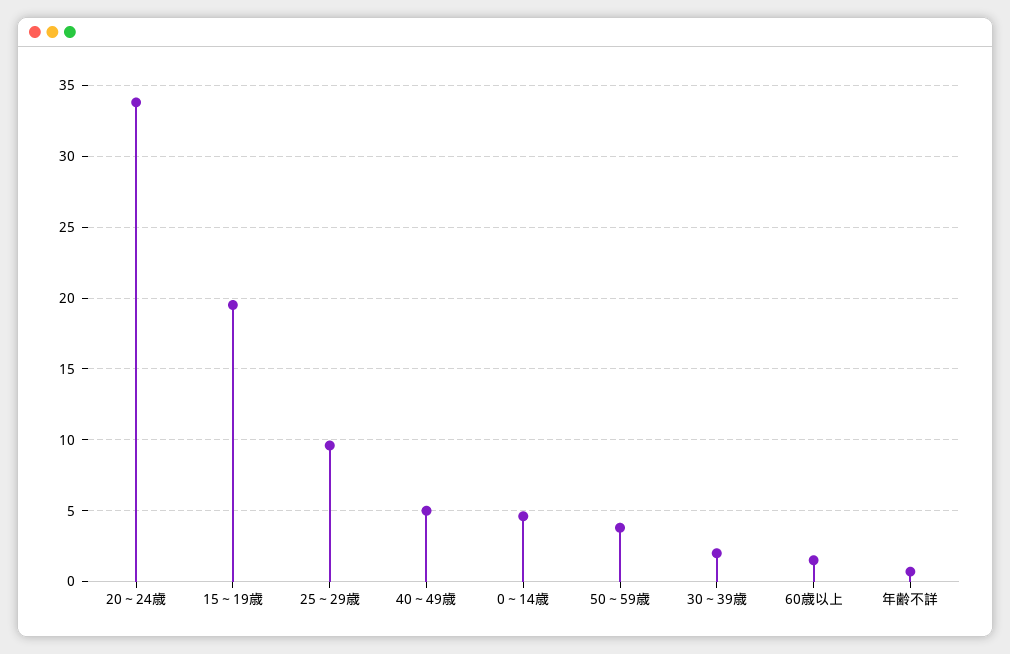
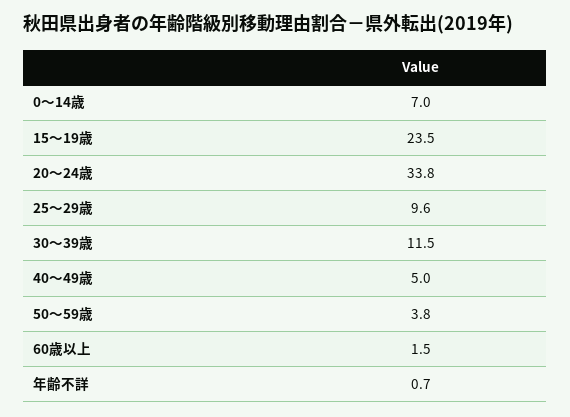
15～19歳: 19.5 -> 23.5
0～14歳: 4.5 -> 7
30～39歳: 2 -> 11.5

